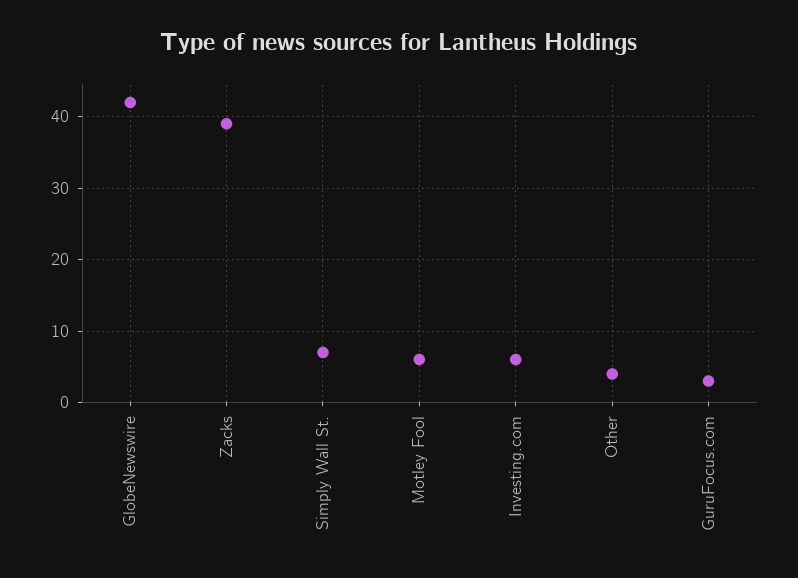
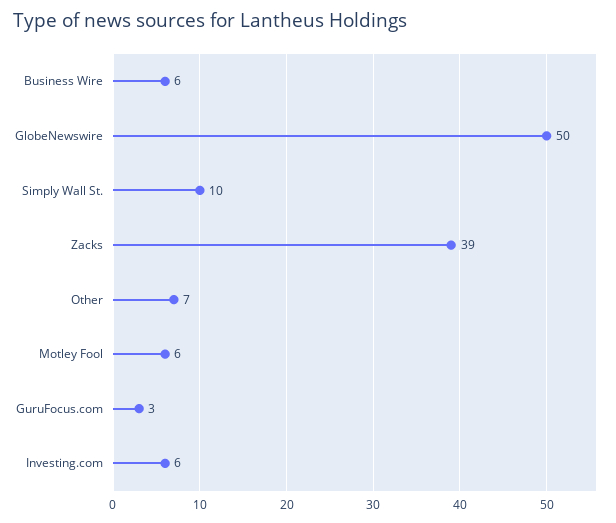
GlobeNewswire: 42 -> 50
Simply Wall St.: 7 -> 10
Other: 4 -> 7
Business Wire: none -> 6

